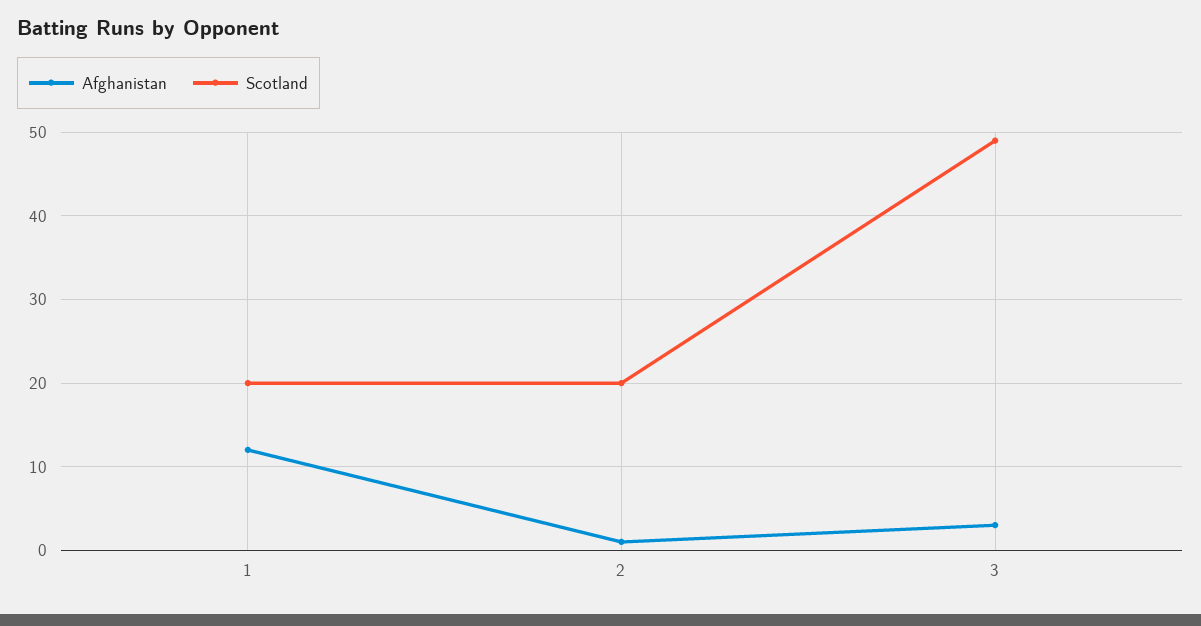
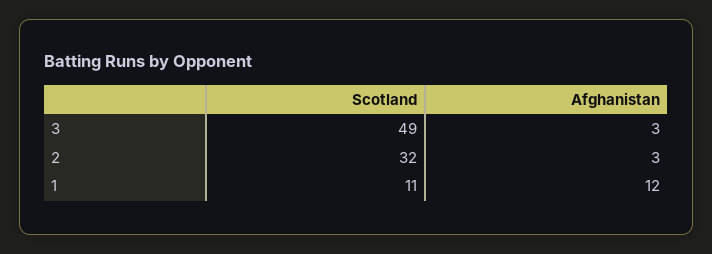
Scotland, 1: 20 -> 11
Afghanistan, 2: 1 -> 3
Scotland, 2: 20 -> 32

